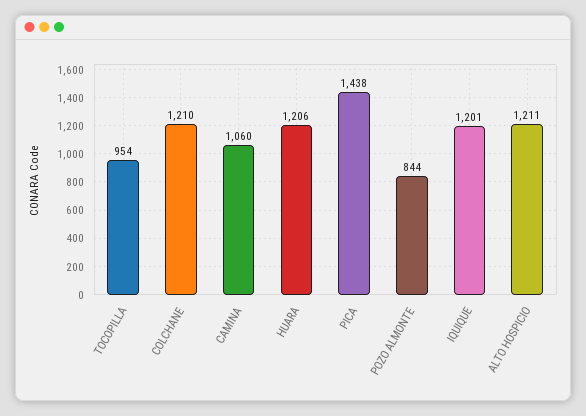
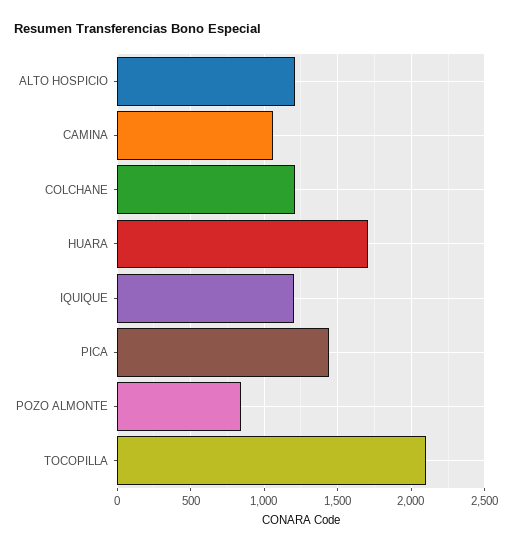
TOCOPILLA: 954 -> 2100
HUARA: 1206 -> 1700

